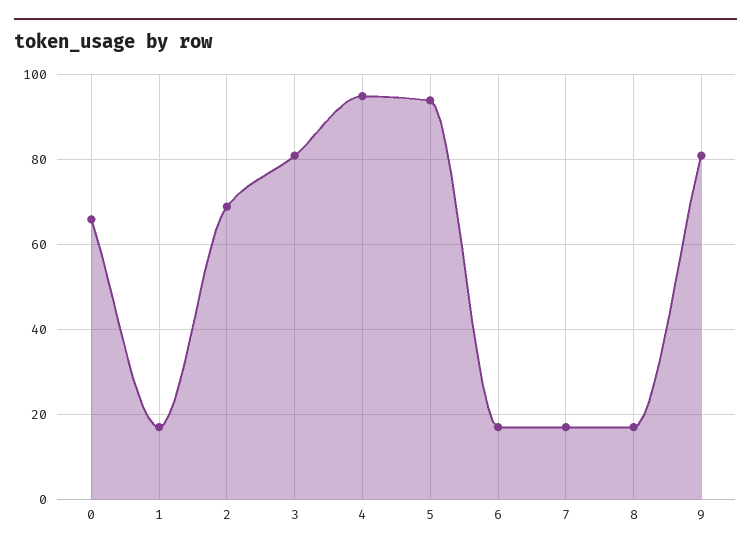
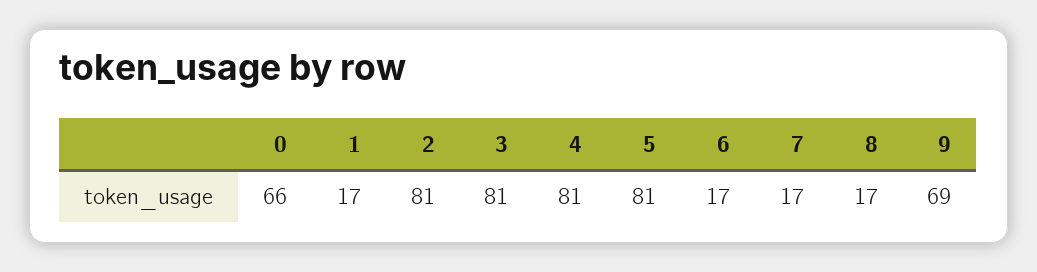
2: 70 -> 81
4: 95 -> 81
5: 95 -> 81
9: 80 -> 69

